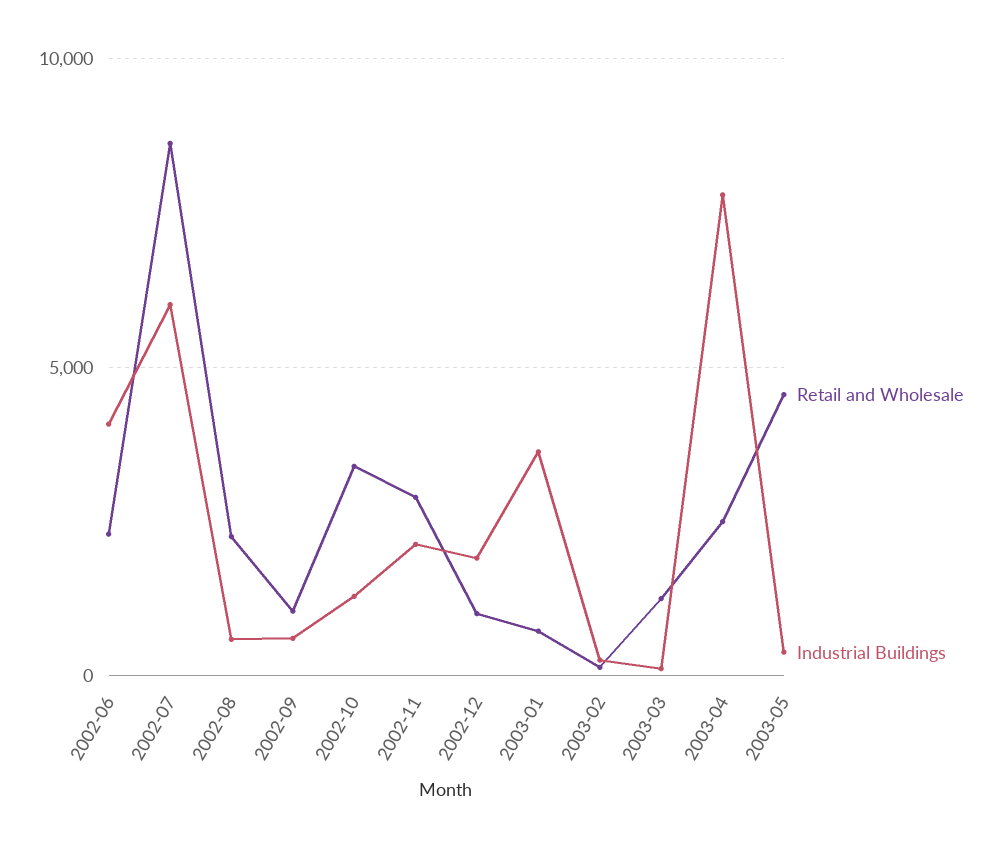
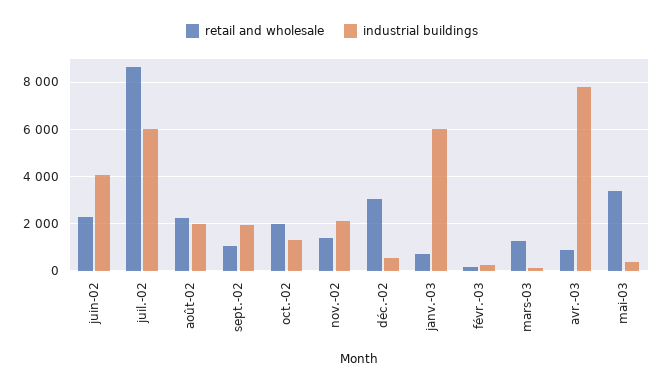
Industrial Buildings, 2002-08: 500 -> 2000
Industrial Buildings, 2002-09: 500 -> 2000
Retail and Wholesale, 2002-10: 3500 -> 2000
Retail and Wholesale, 2002-11: 3000 -> 1500
Retail and Wholesale, 2002-12: 1000 -> 3000
Industrial Buildings, 2002-12: 2000 -> 500
Industrial Buildings, 2003-01: 3500 -> 6000
Retail and Wholesale, 2003-04: 2500 -> 1000
Retail and Wholesale, 2003-05: 4500 -> 3500

